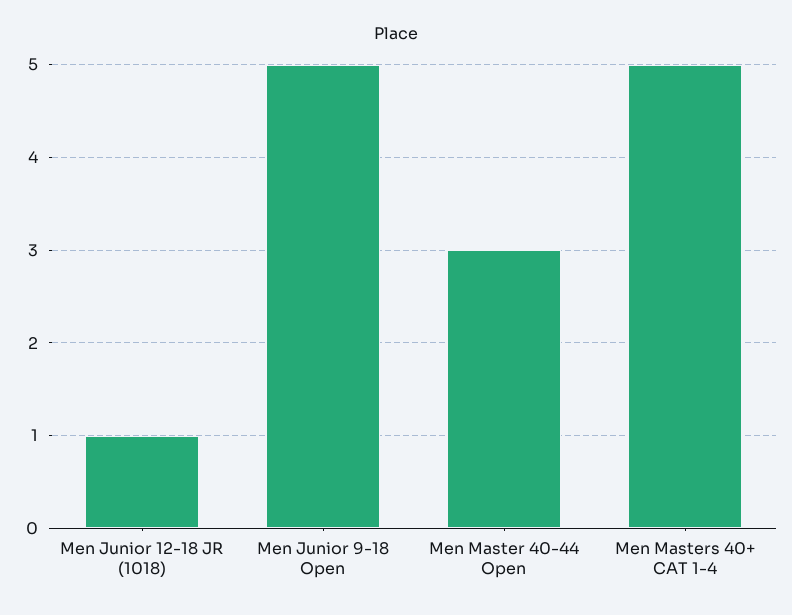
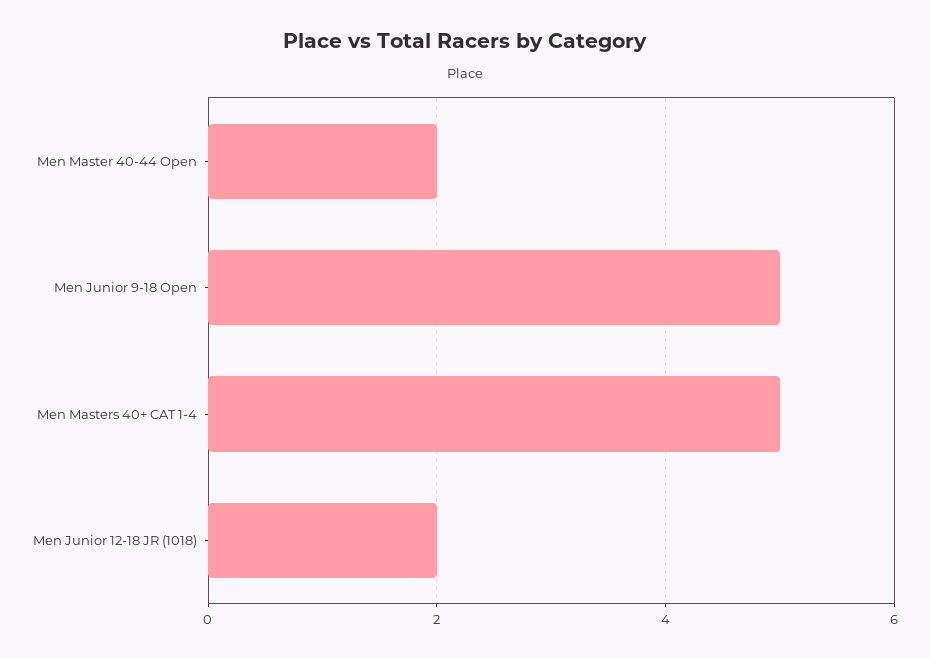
Men Junior 12-18 JR (1018): 1 -> 2
Men Master 40-44 Open: 3 -> 2

